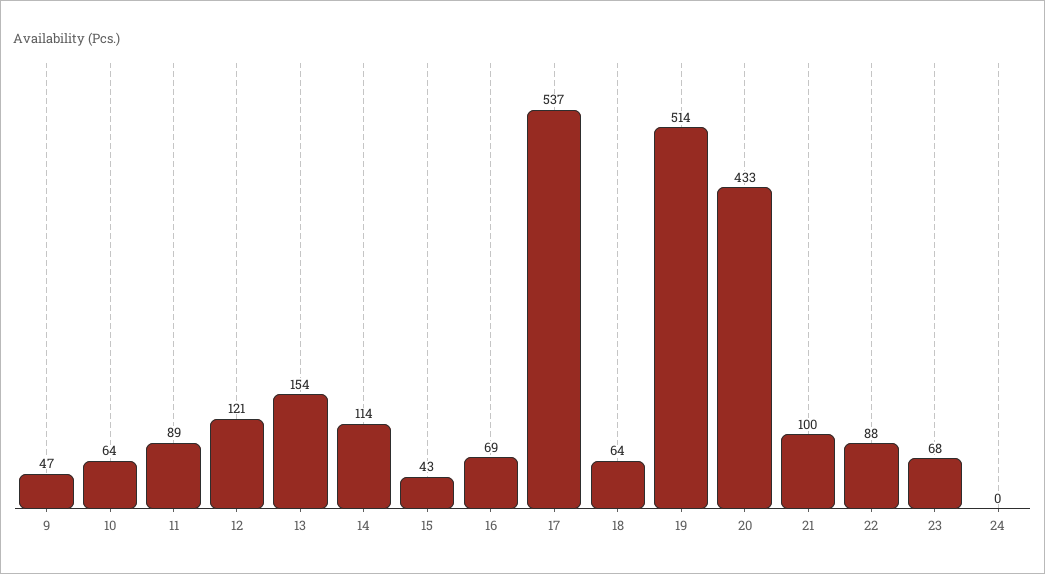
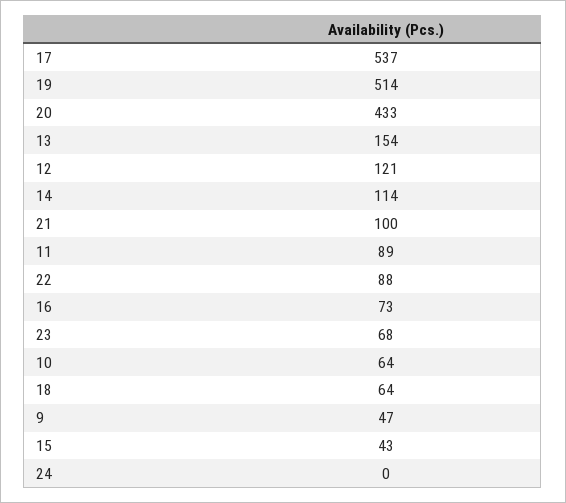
16: 69 -> 73

